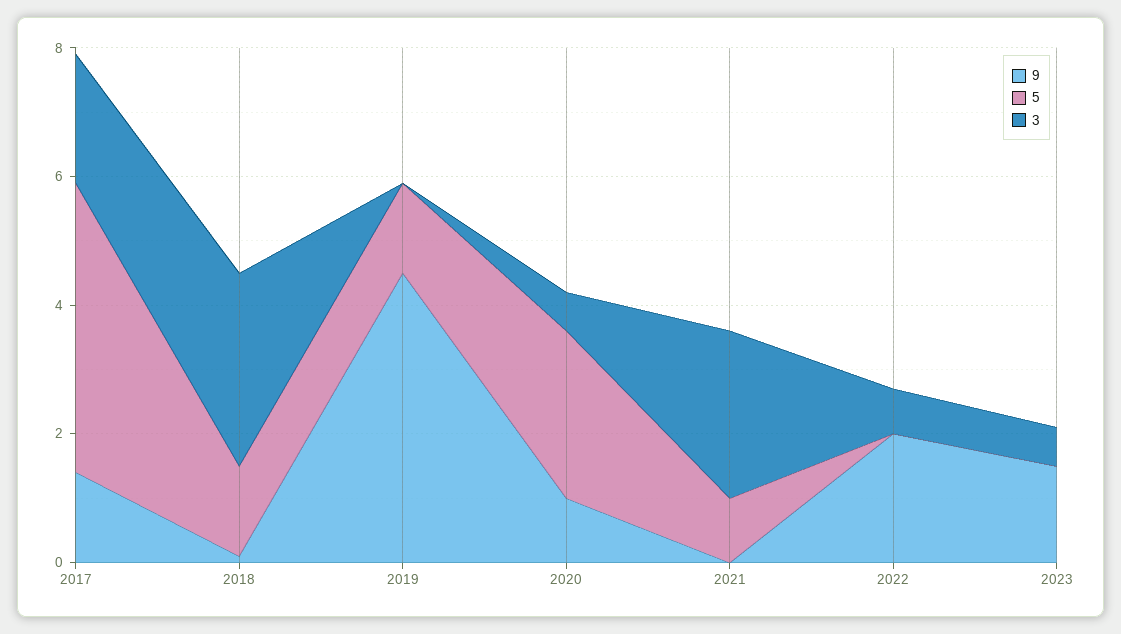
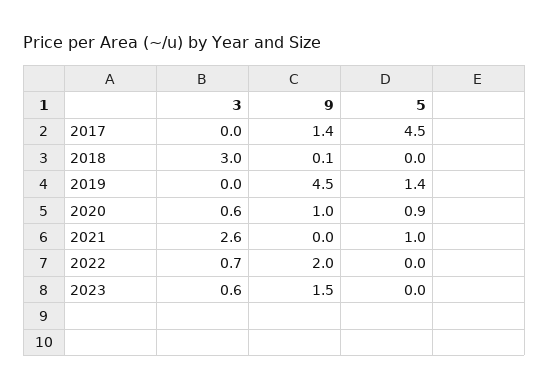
3, 2017: 2 -> 0
5, 2018: 1.5 -> 0
5, 2020: 2.5 -> 0.9

